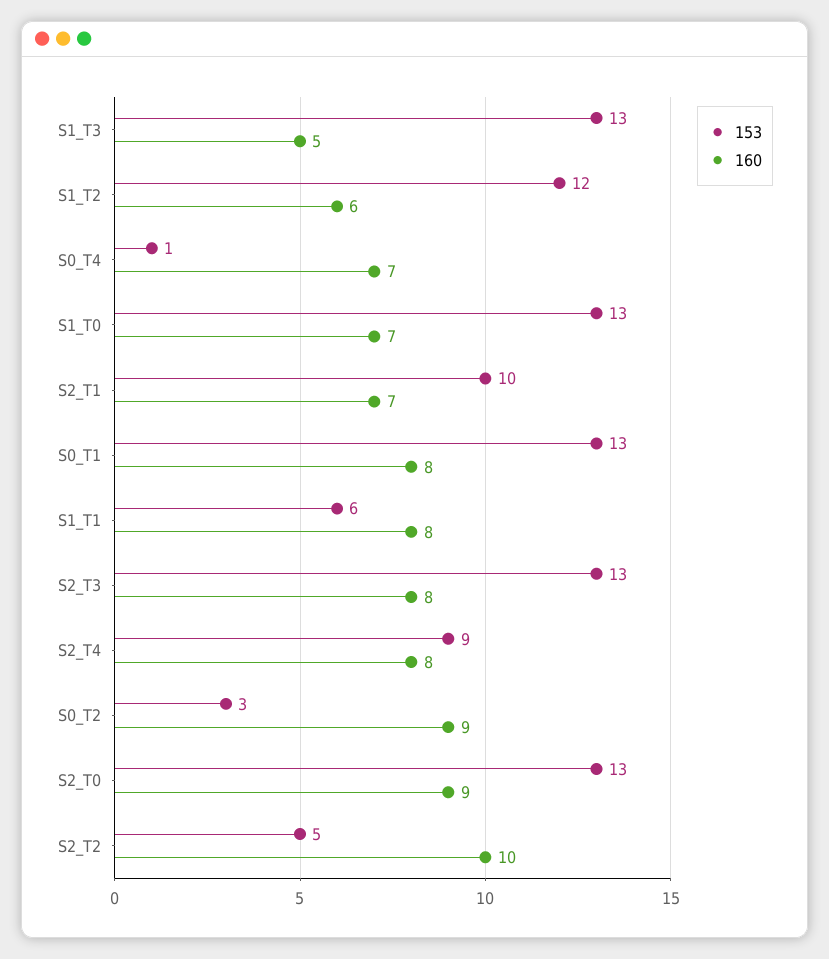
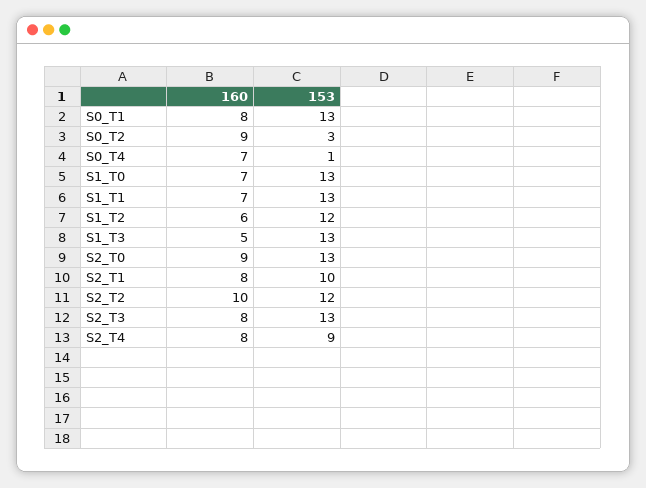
160, S2_T1: 7 -> 8
153, S1_T1: 6 -> 13
160, S1_T1: 8 -> 7
153, S2_T2: 5 -> 12

